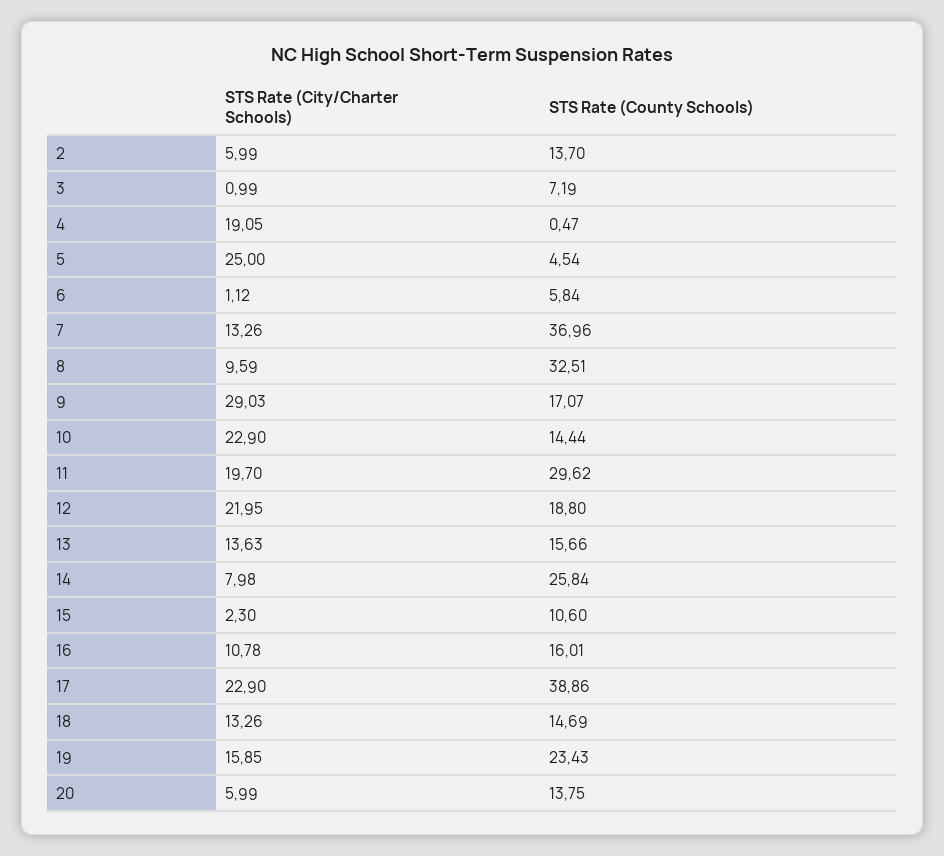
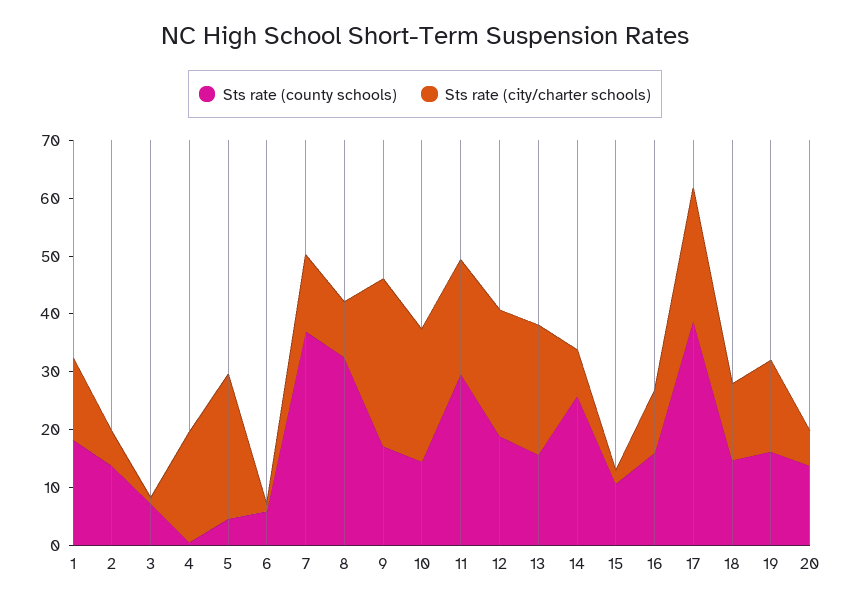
STS Rate (City/Charter Schools), 13: 13.63 -> 22
STS Rate (County Schools), 19: 23.43 -> 16
STS Rate (County Schools), 1: none -> 18
STS Rate (City/Charter Schools), 1: none -> 14

